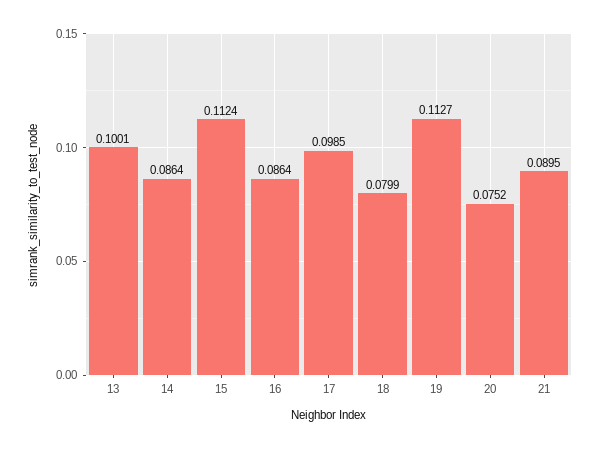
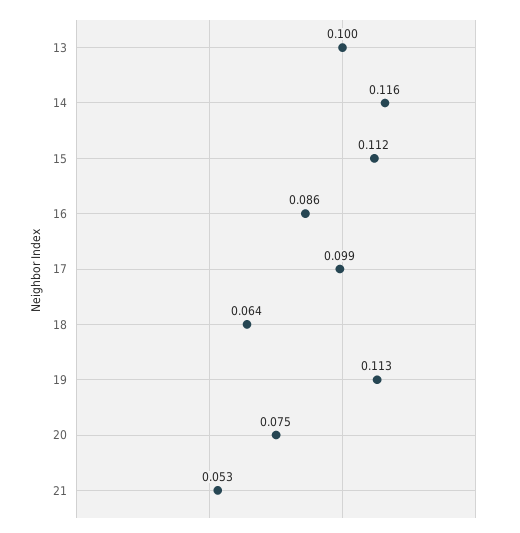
14: 0.0864 -> 0.116
18: 0.0799 -> 0.064
21: 0.0895 -> 0.053

